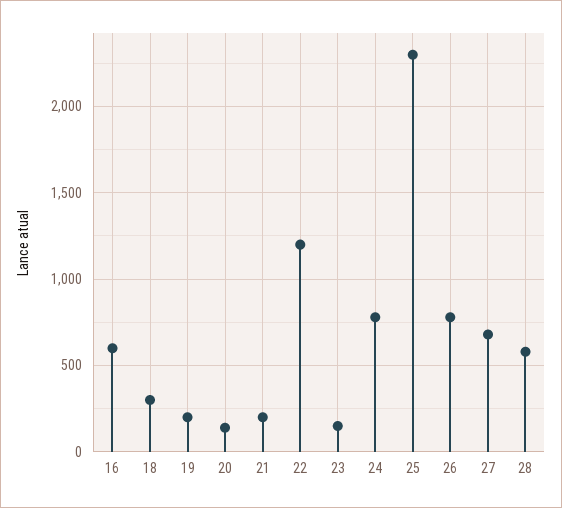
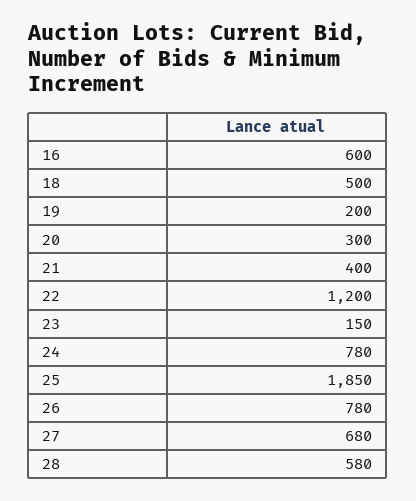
18: 300 -> 500
20: 150 -> 300
21: 200 -> 400
25: 2300 -> 1850

